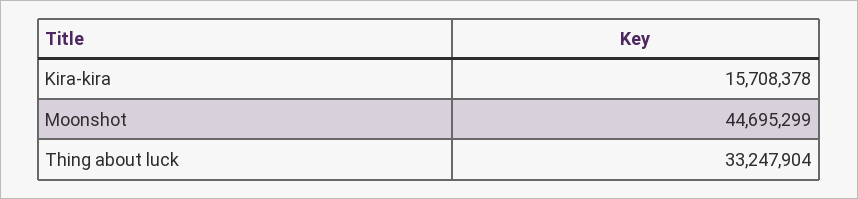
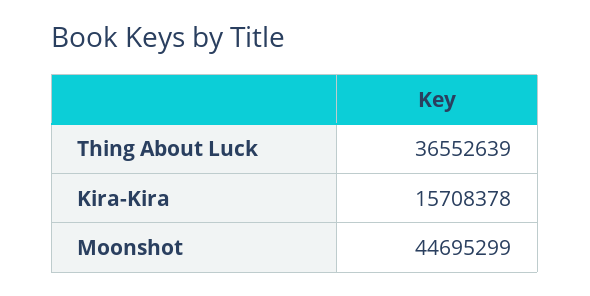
Thing about luck: 33247904 -> 36552639

